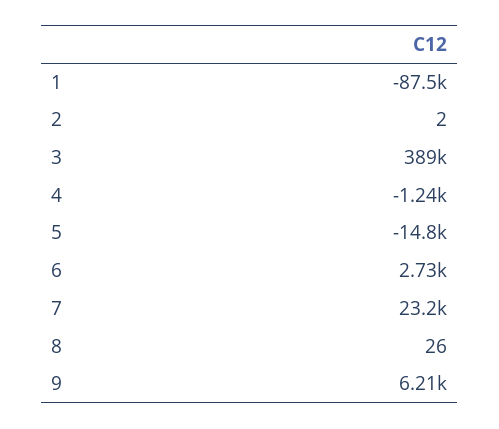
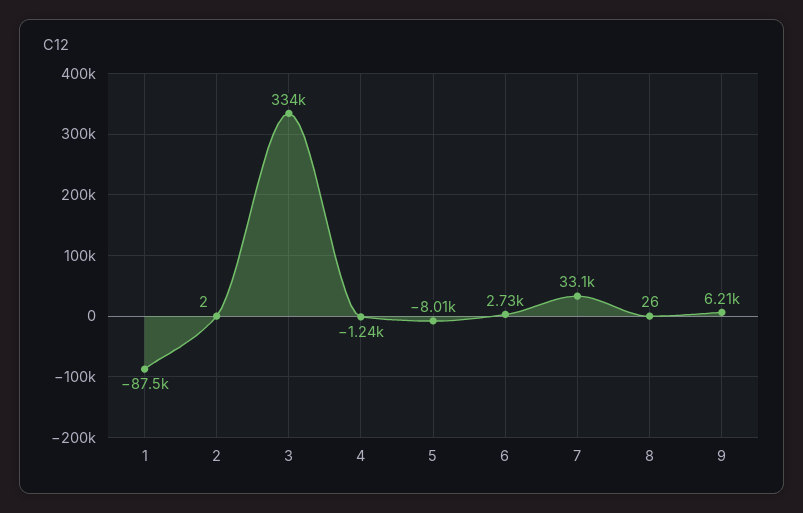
3: 389000 -> 334000
5: -14800 -> -8010
7: 23200 -> 33100

